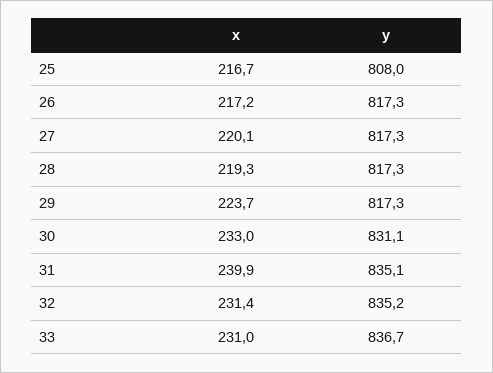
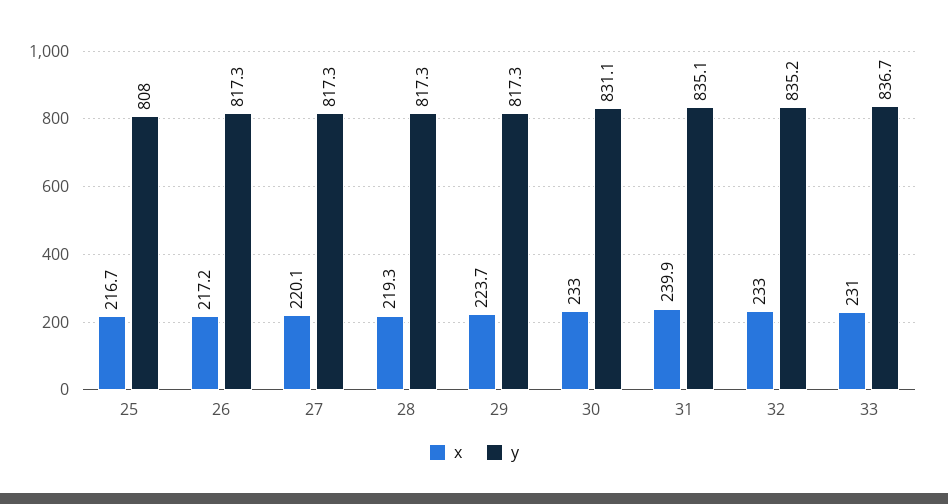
x, 32: 231.4 -> 233

